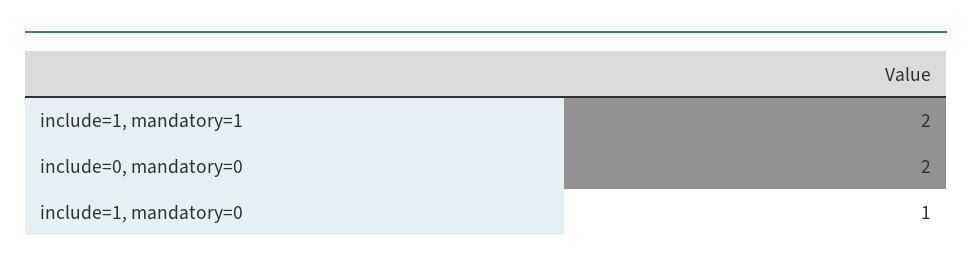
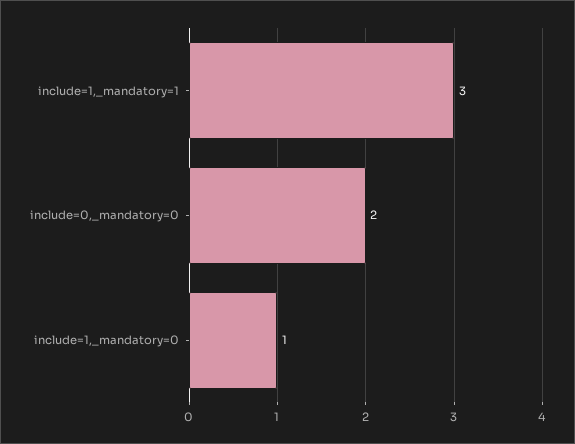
include=1, mandatory=1: 2 -> 3

